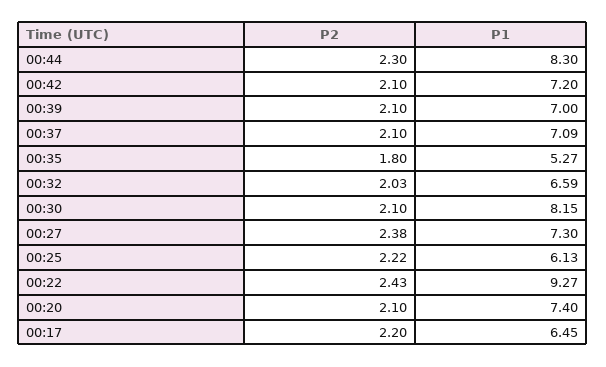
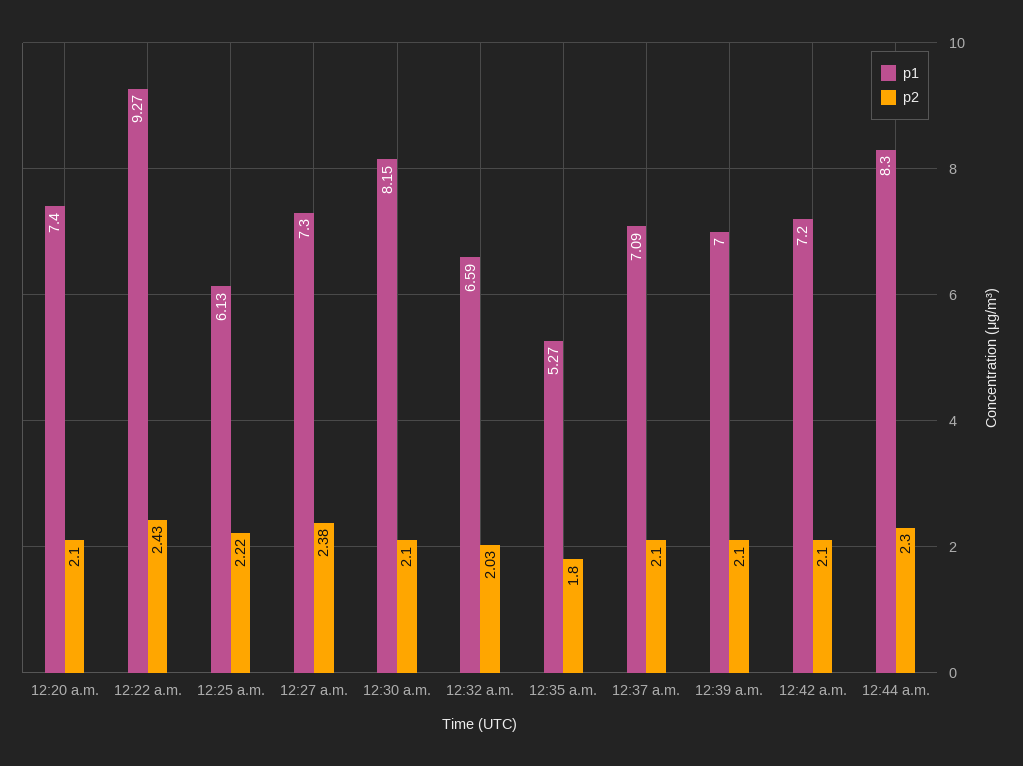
P2, 00:17: 2.2 -> none
P1, 00:17: 6.45 -> none

